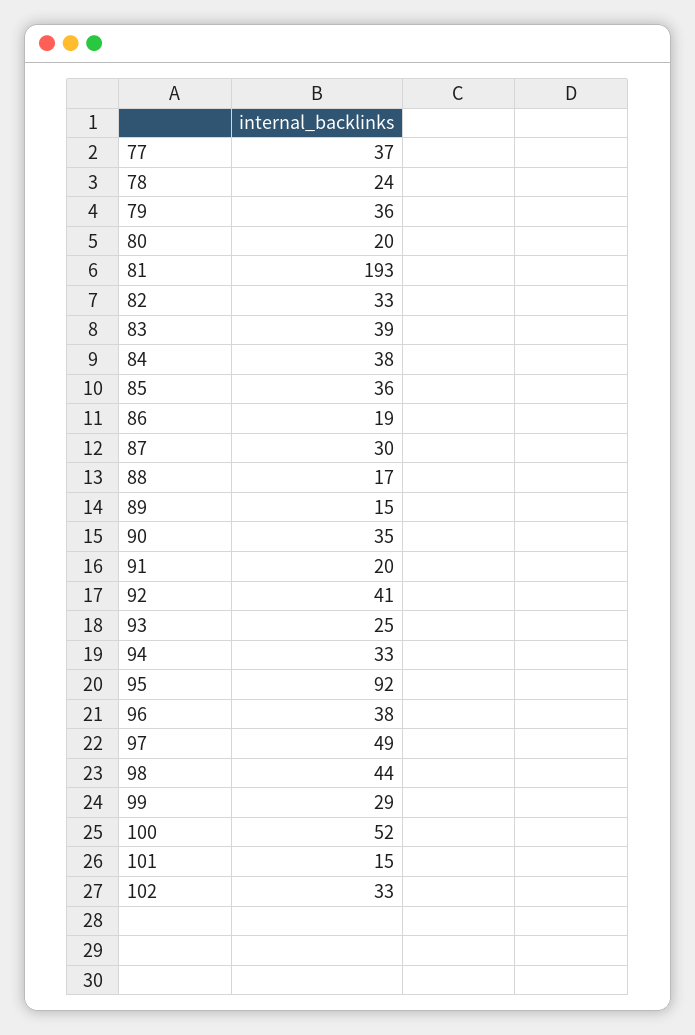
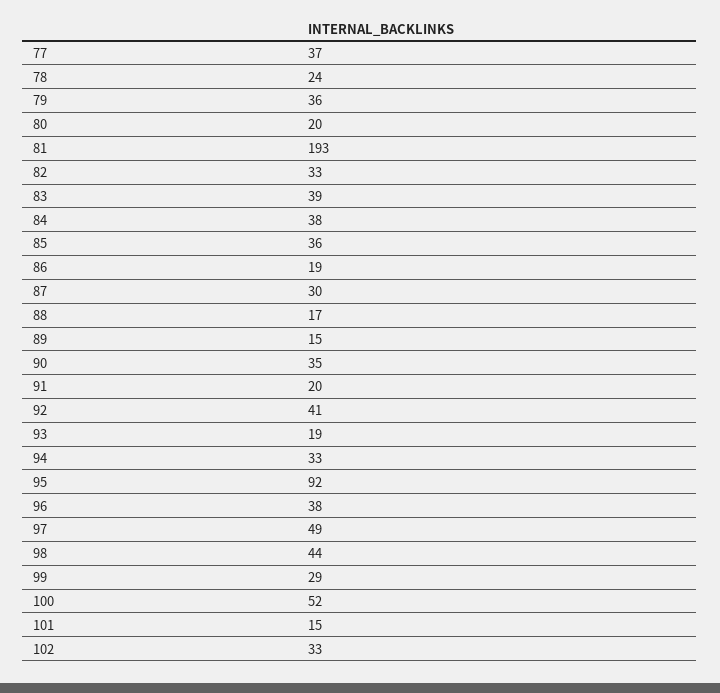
93: 25 -> 19

